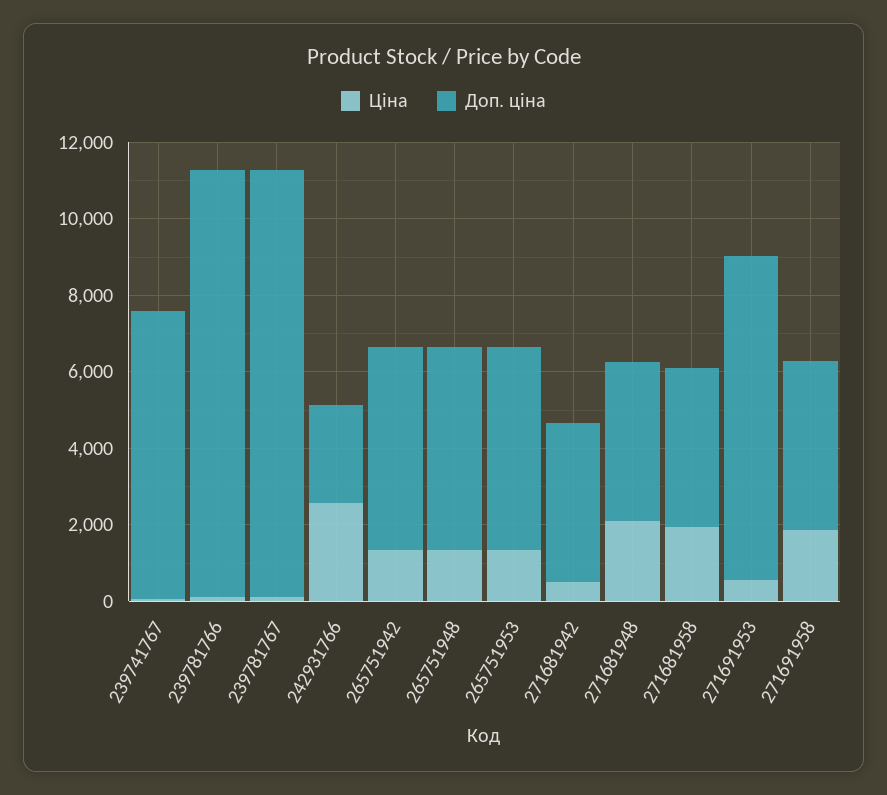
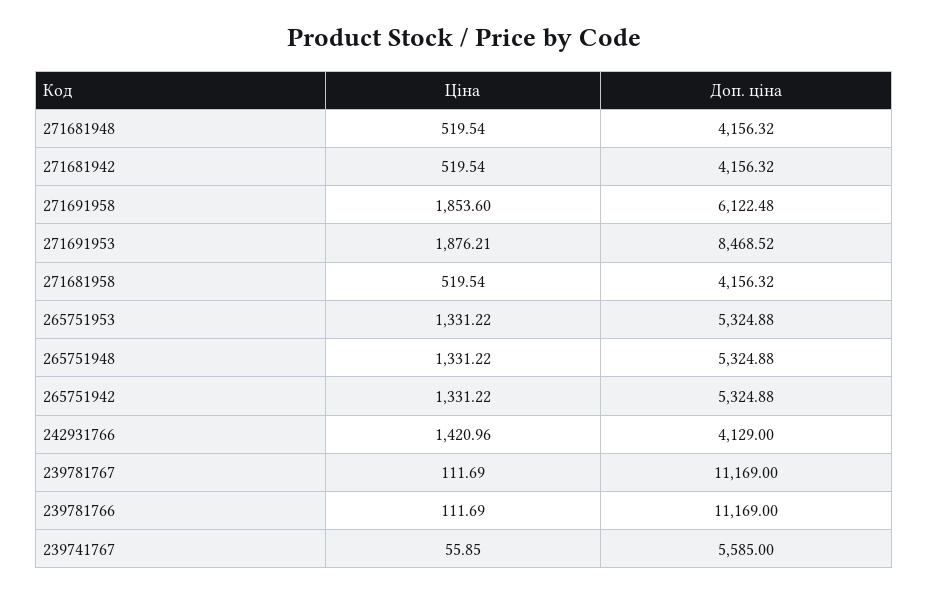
Доп. ціна, 239741767: 7500 -> 5585
Ціна, 242931766: 2500 -> 1420.96
Доп. ціна, 242931766: 2500 -> 4129
Ціна, 271681948: 2000 -> 519.54
Ціна, 271681958: 2000 -> 519.54
Ціна, 271691953: 500 -> 1876.21
Доп. ціна, 271691958: 4500 -> 6122.48

